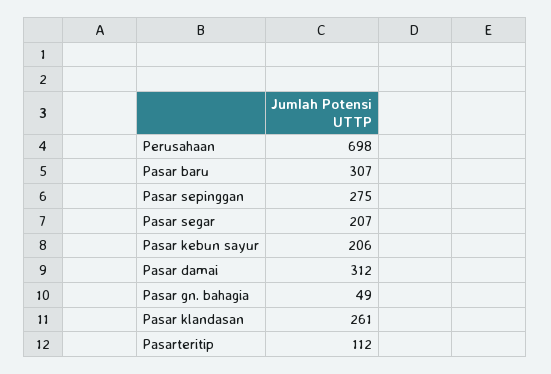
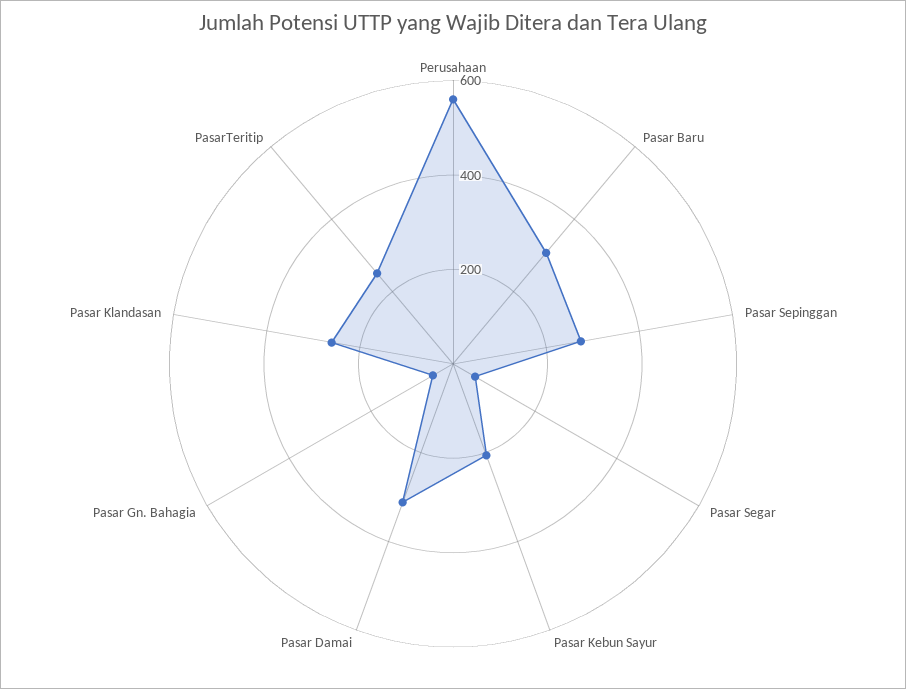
Perusahaan: 698 -> 550
Pasar segar: 207 -> 50
Pasarteritip: 112 -> 250

